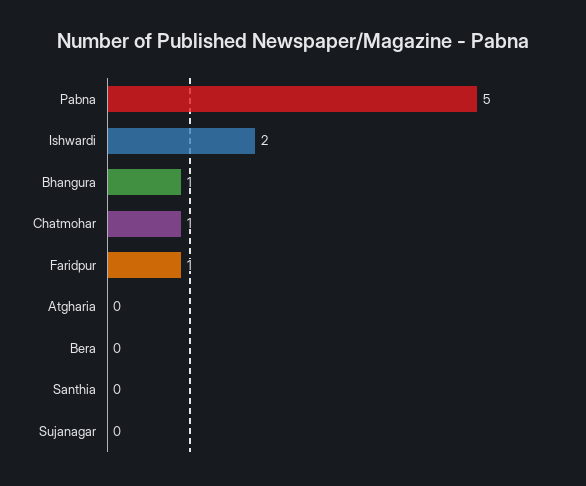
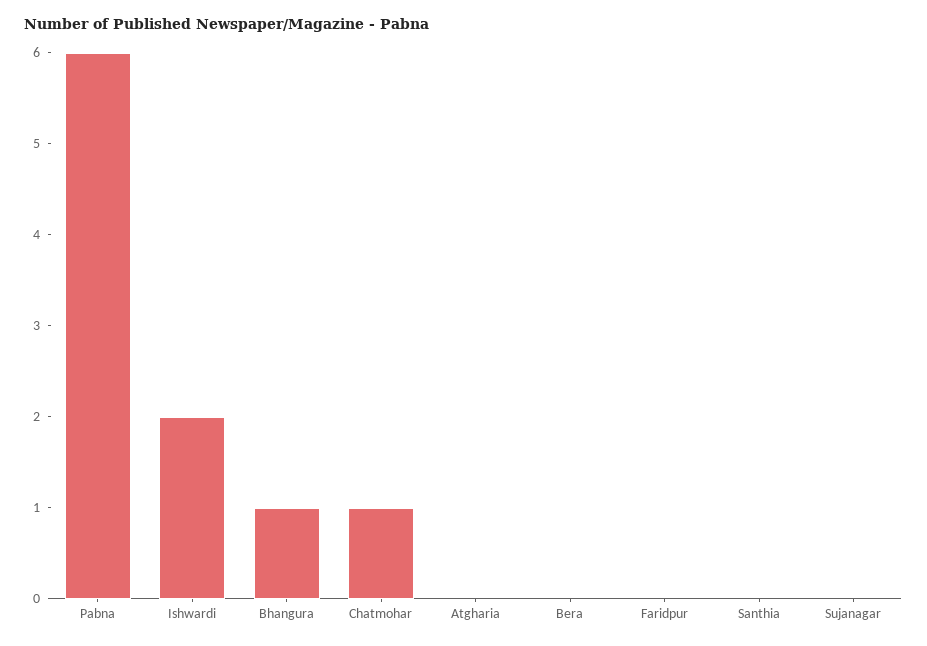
Pabna: 5 -> 6
Faridpur: 1 -> 0

